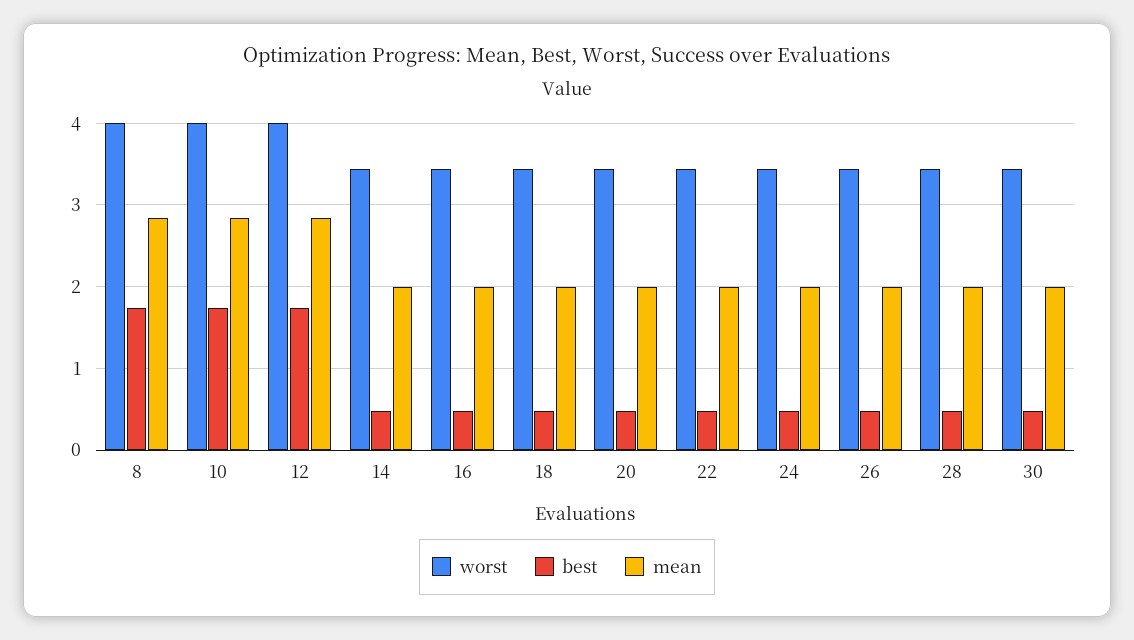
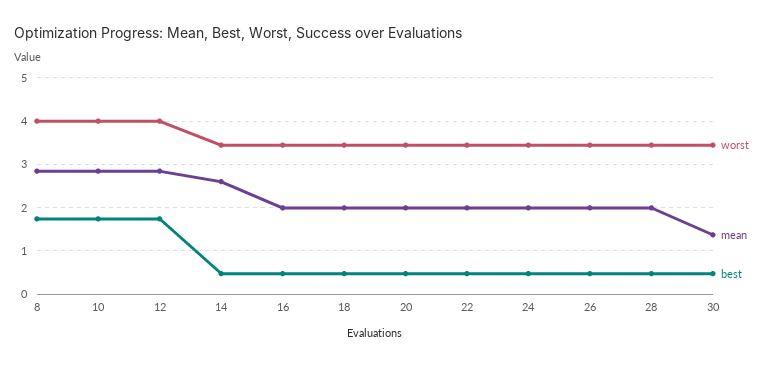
mean, 14: 2 -> 2.6
mean, 30: 2 -> 1.4

